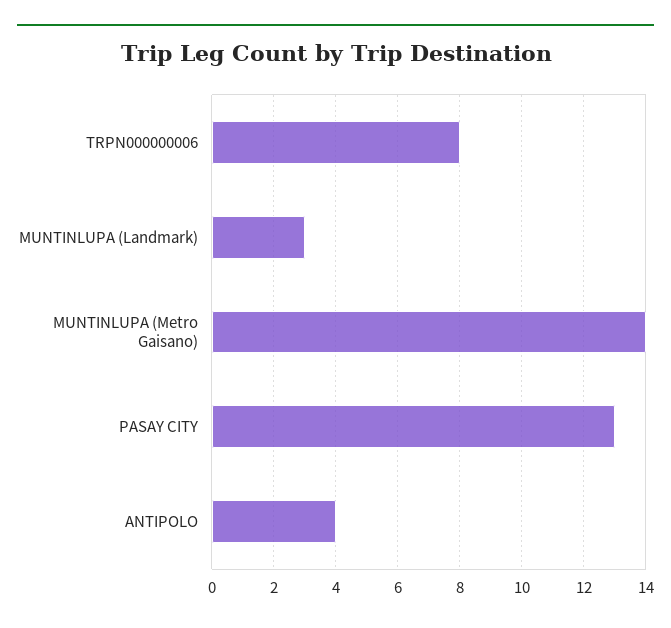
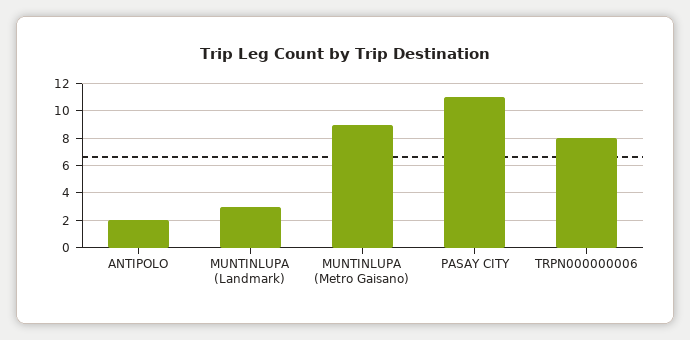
MUNTINLUPA (Metro Gaisano): 14 -> 9
PASAY CITY: 13 -> 11
ANTIPOLO: 4 -> 2

